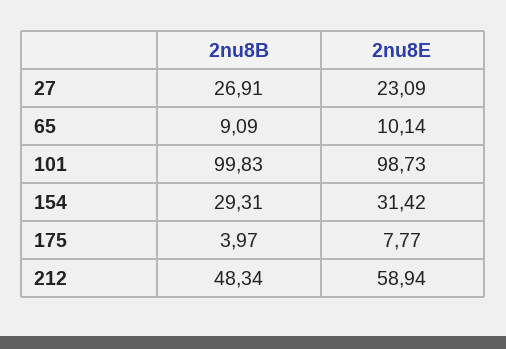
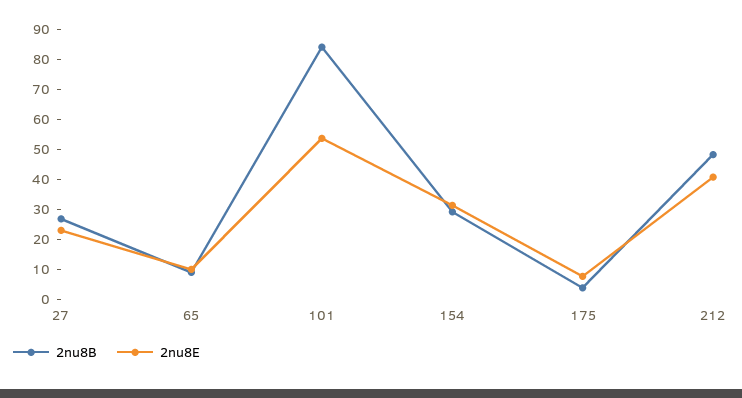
2nu8B, 101: 99.83 -> 85
2nu8E, 101: 98.73 -> 55
2nu8E, 212: 58.94 -> 40

